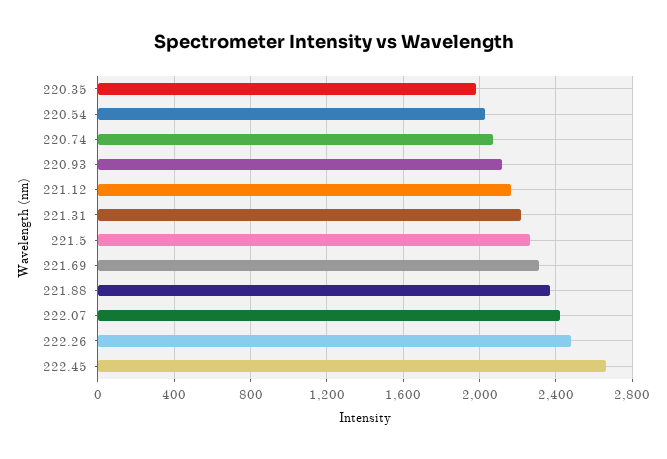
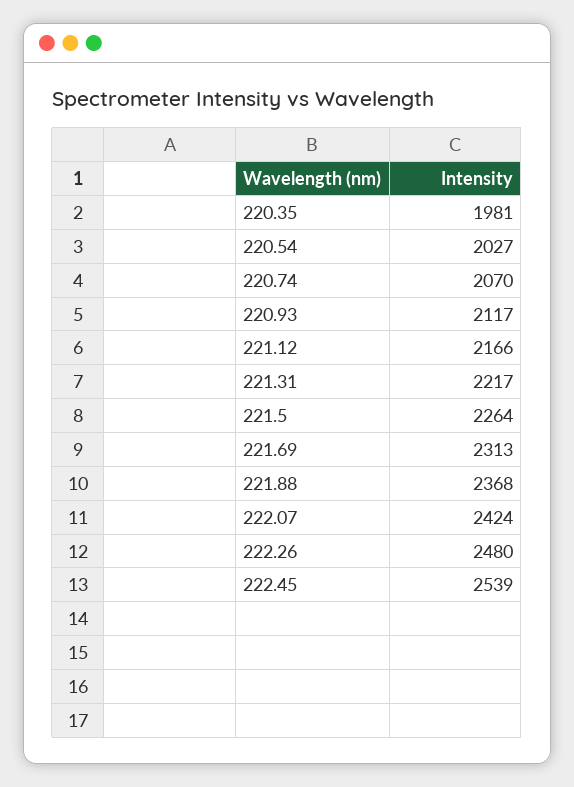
222.45: 2650 -> 2539

